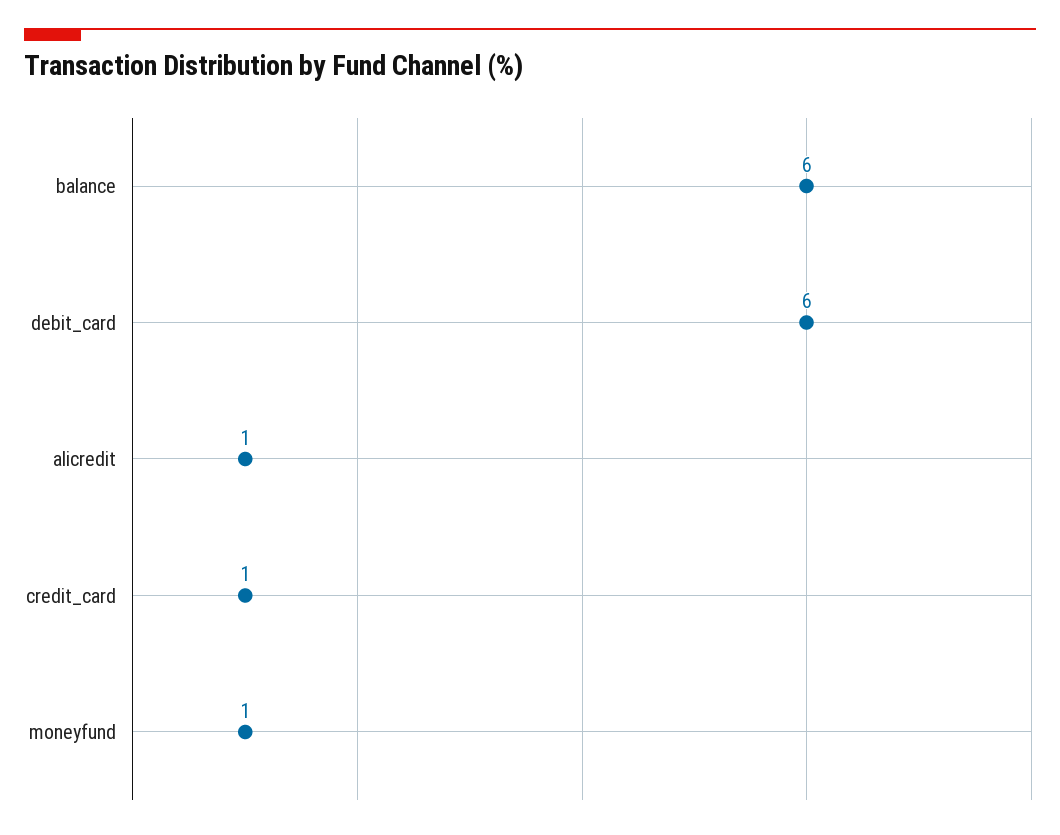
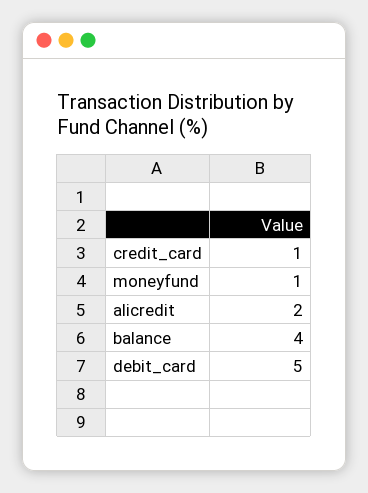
balance: 6 -> 4
debit_card: 6 -> 5
alicredit: 1 -> 2

